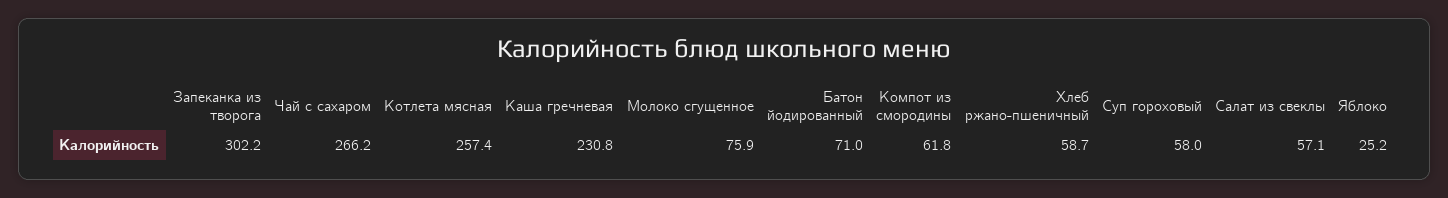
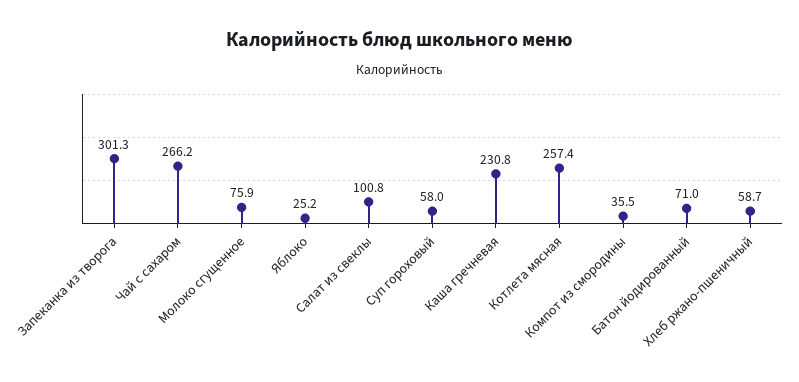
Запеканка из творога: 302.2 -> 301.3
Компот из смородины: 61.8 -> 35.5
Салат из свеклы: 57.1 -> 100.8

